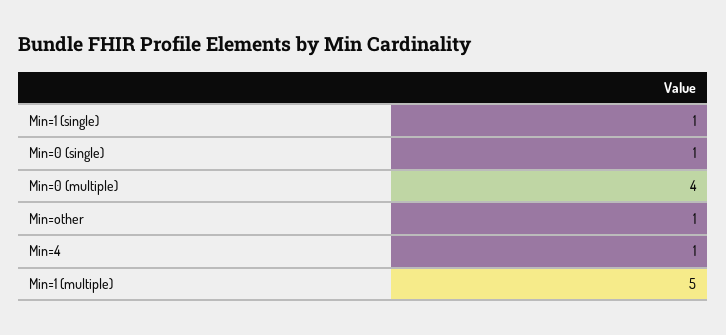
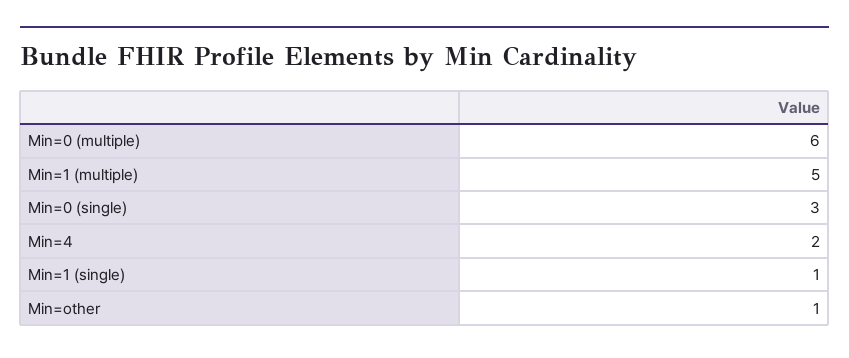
Min=0 (single): 1 -> 3
Min=0 (multiple): 4 -> 6
Min=4: 1 -> 2

